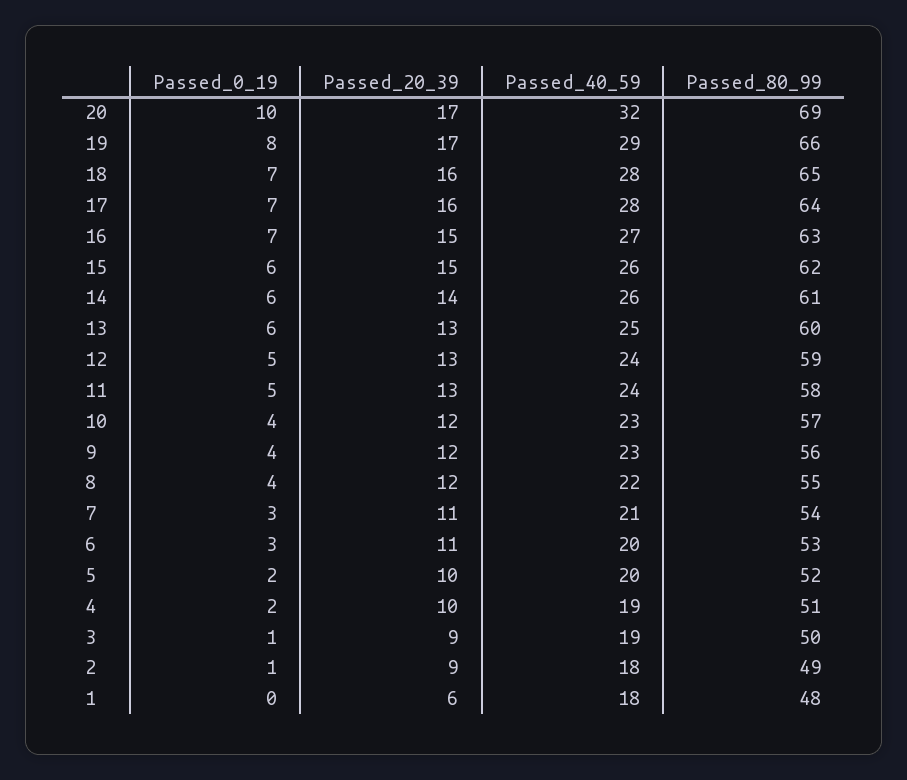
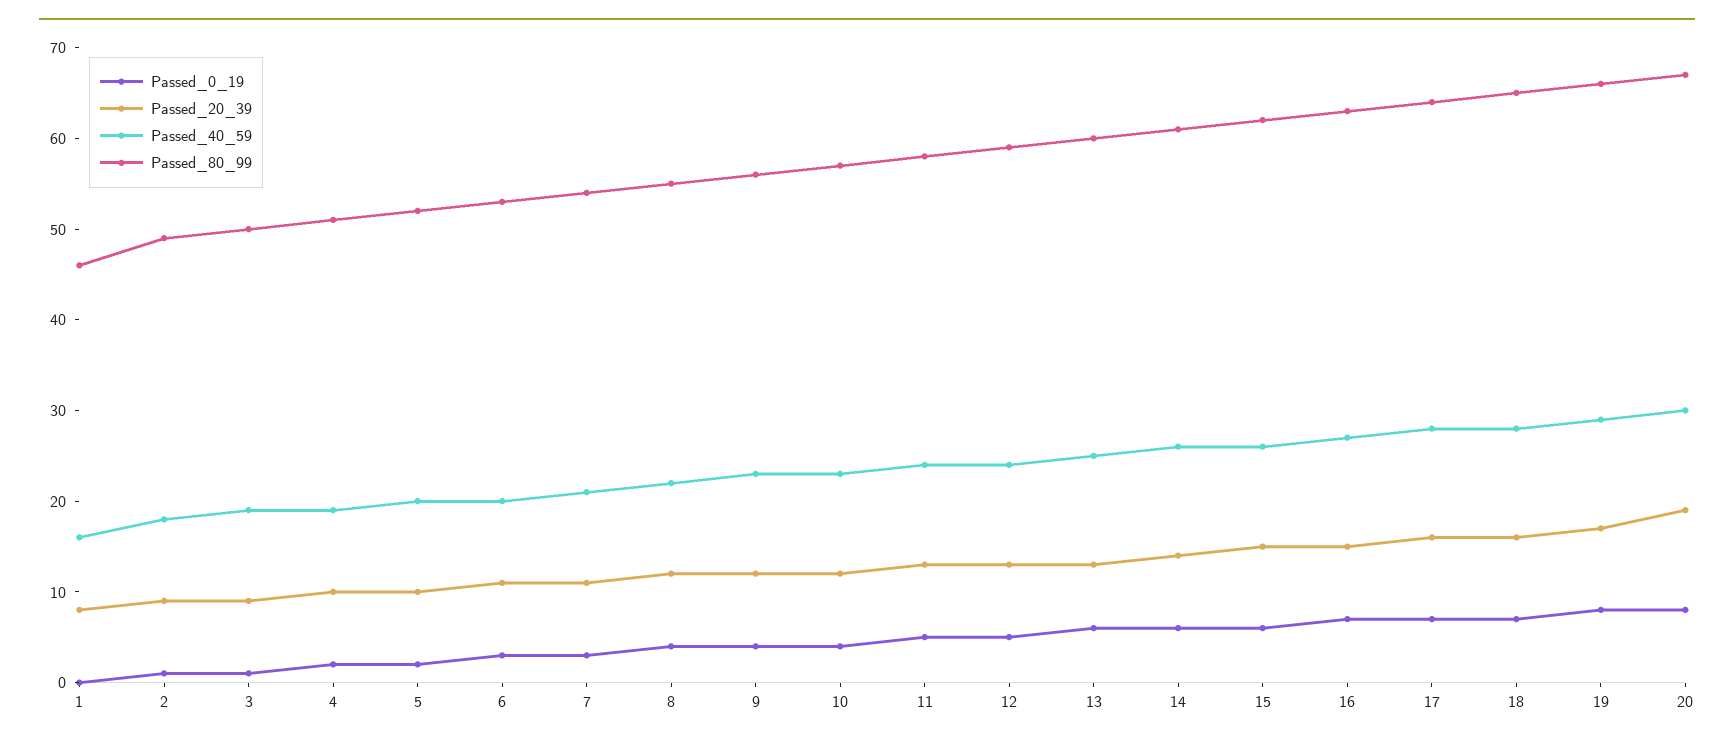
Passed_0_19, 20: 10 -> 8
Passed_20_39, 20: 17 -> 19
Passed_40_59, 20: 32 -> 30
Passed_80_99, 20: 69 -> 67
Passed_20_39, 1: 6 -> 8
Passed_40_59, 1: 18 -> 16
Passed_80_99, 1: 48 -> 46

